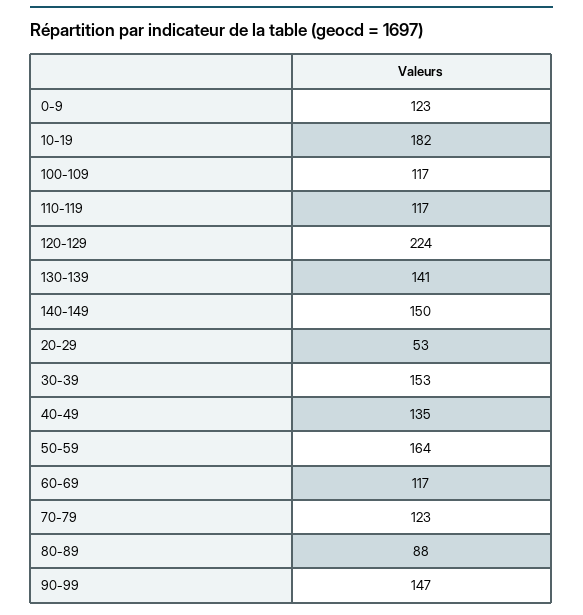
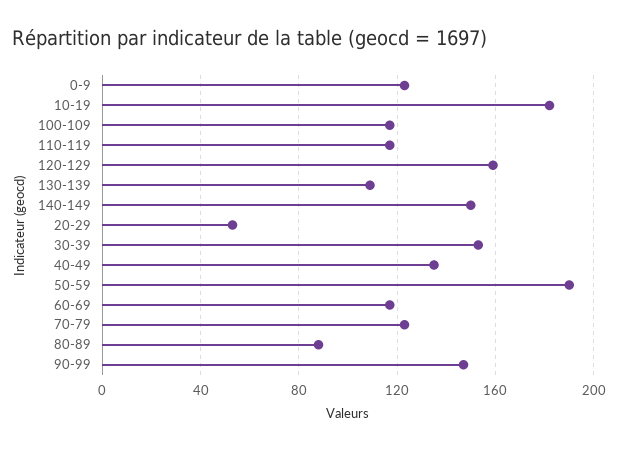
120-129: 224 -> 160
130-139: 141 -> 110
50-59: 164 -> 190

